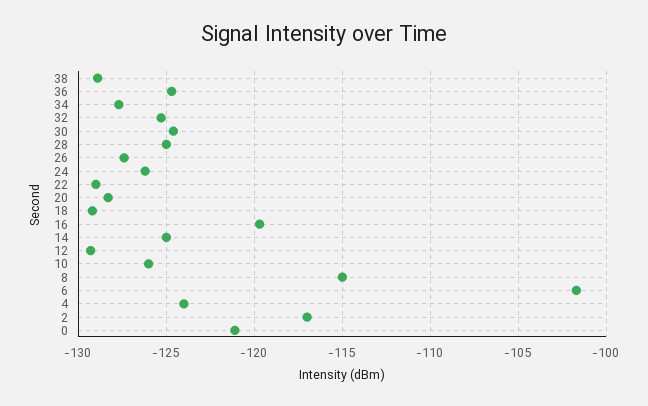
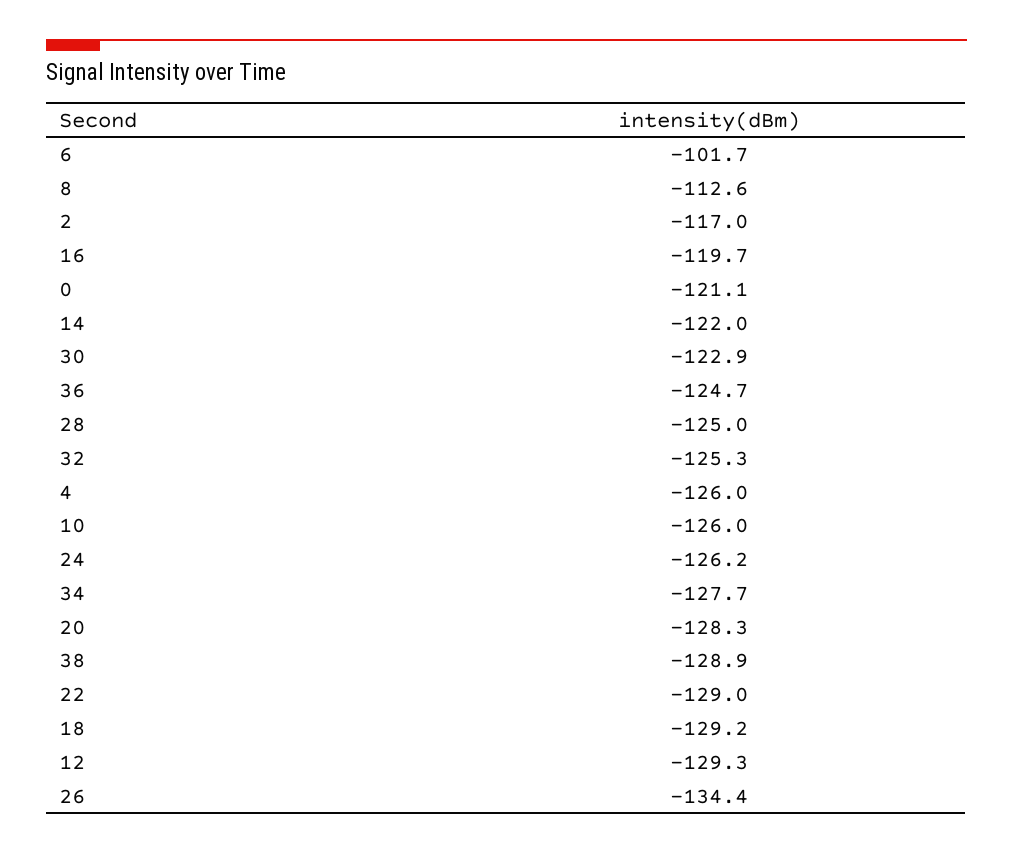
30: -124.5 -> -122.9
26: -127.5 -> -134.4
14: -125 -> -122
8: -115 -> -112.6
4: -124 -> -126

